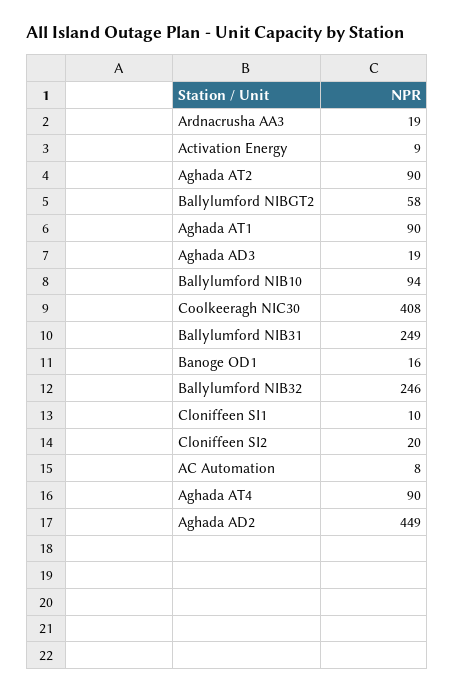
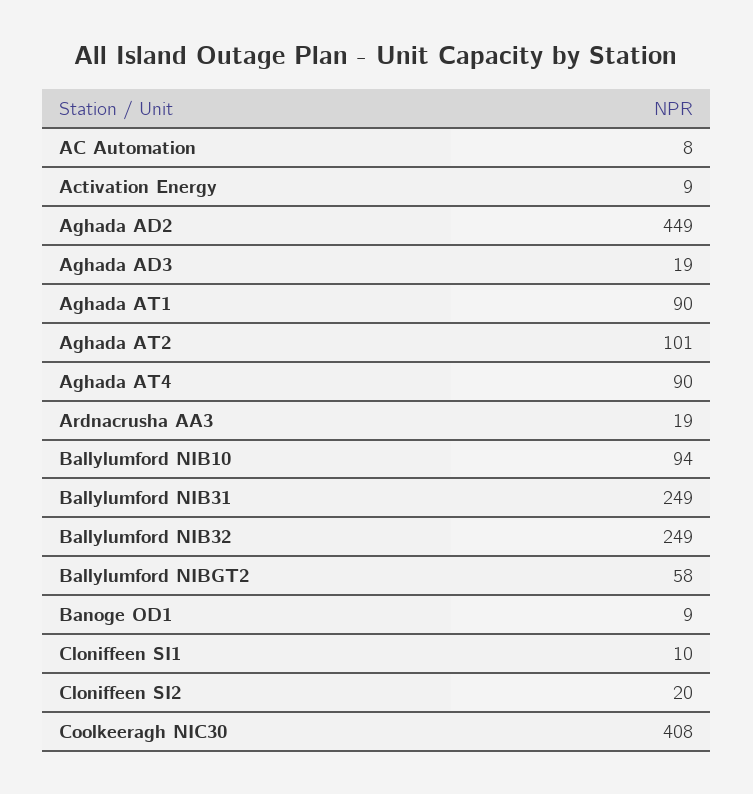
Aghada AT2: 90 -> 101
Banoge OD1: 16 -> 9
Ballylumford NIB32: 246 -> 249

